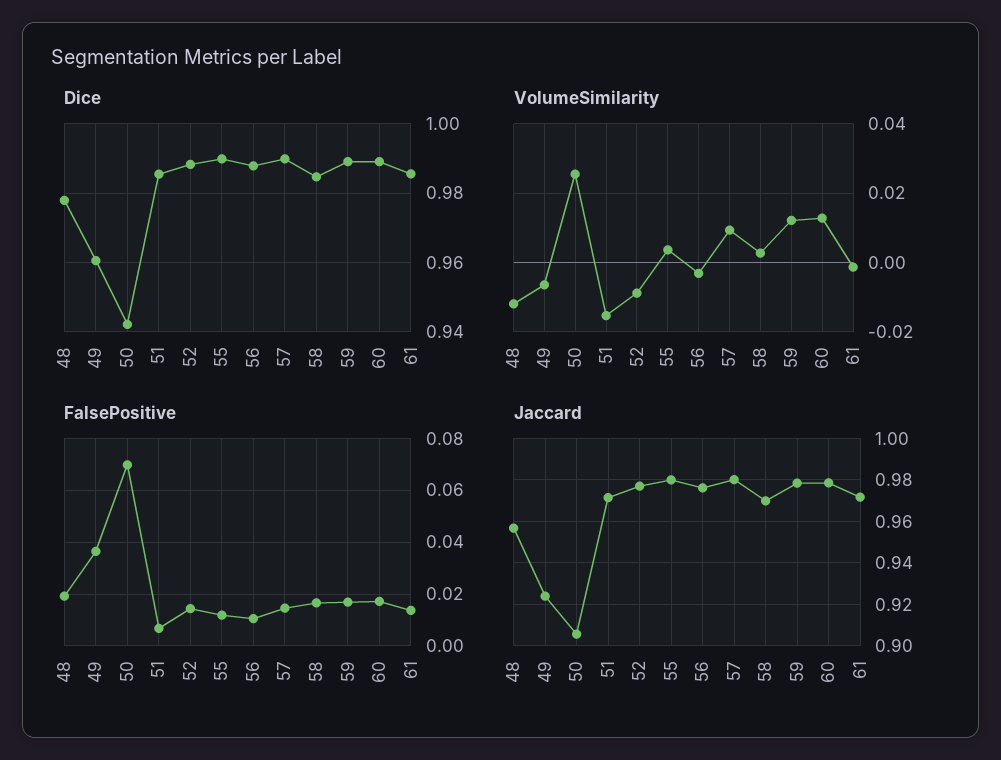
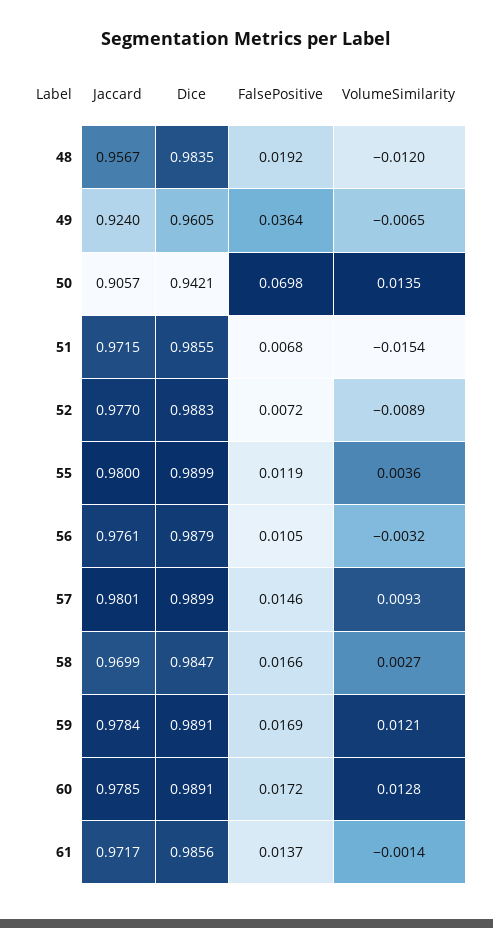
Dice, 48: 0.978 -> 0.9835
VolumeSimilarity, 50: 0.026 -> 0.0135
FalsePositive, 52: 0.015 -> 0.0072

